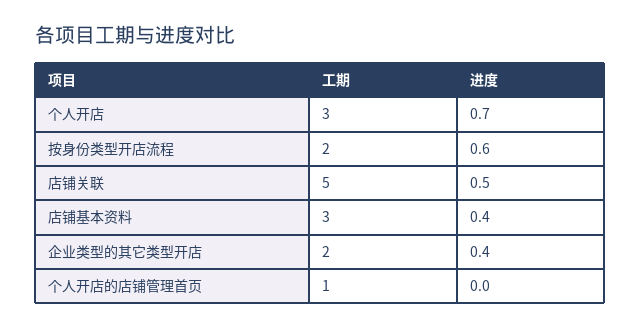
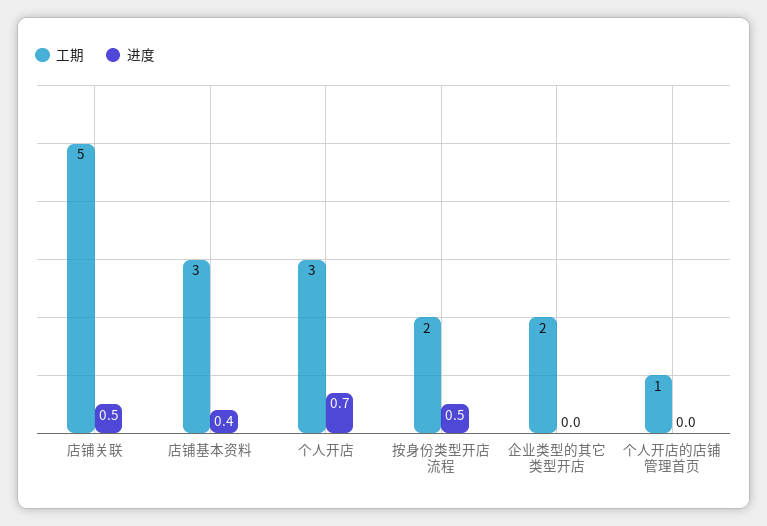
进度, 按身份类型开店流程: 0.6 -> 0.5
进度, 企业类型的其它类型开店: 0.4 -> 0

